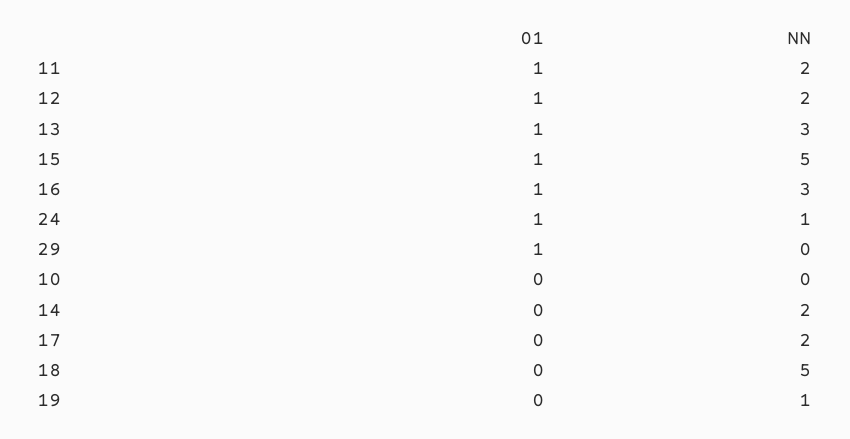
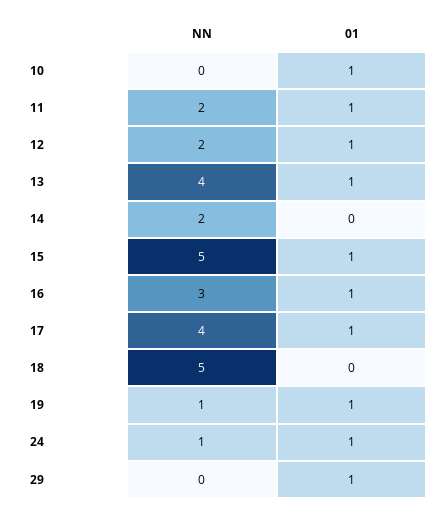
NN, 13: 3 -> 4
01, 10: 0 -> 1
01, 17: 0 -> 1
NN, 17: 2 -> 4
01, 19: 0 -> 1

